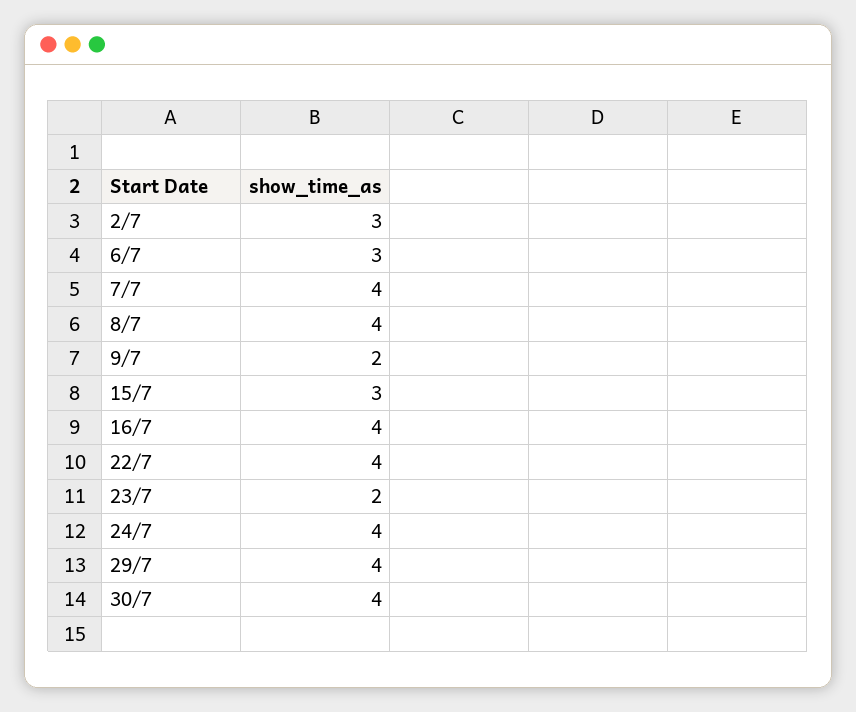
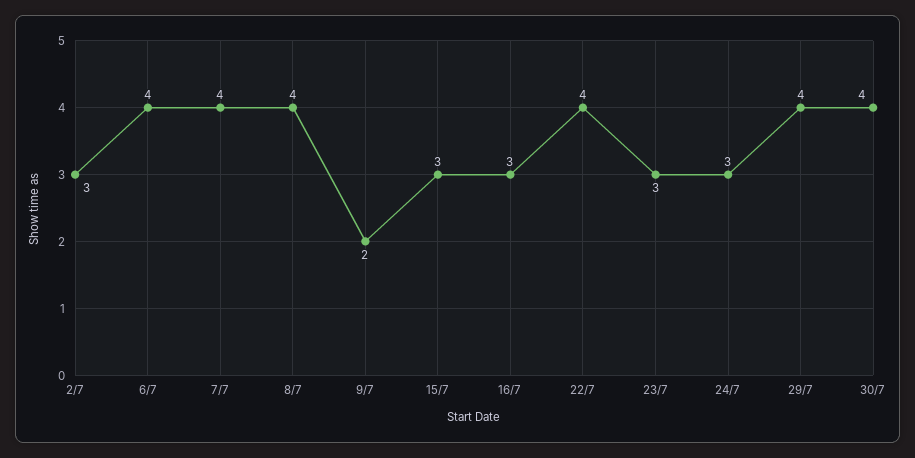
6/7: 3 -> 4
16/7: 4 -> 3
23/7: 2 -> 3
24/7: 4 -> 3

